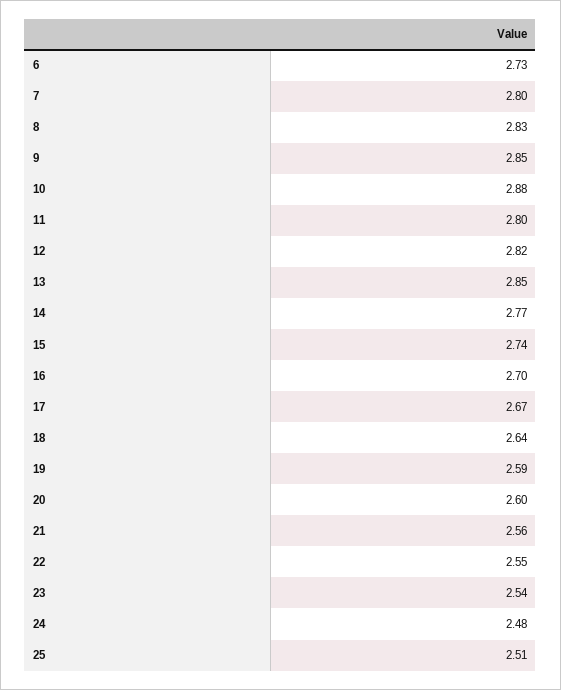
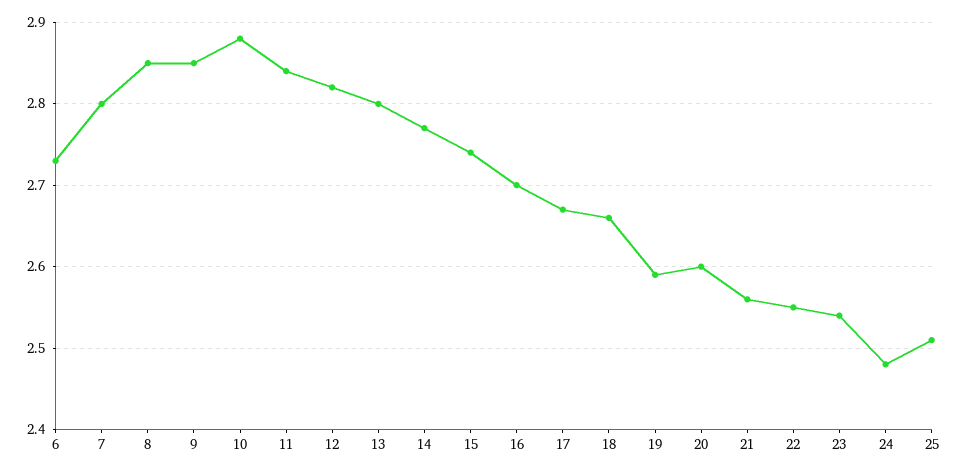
8: 2.83 -> 2.85
11: 2.8 -> 2.84
13: 2.85 -> 2.8
18: 2.64 -> 2.66

